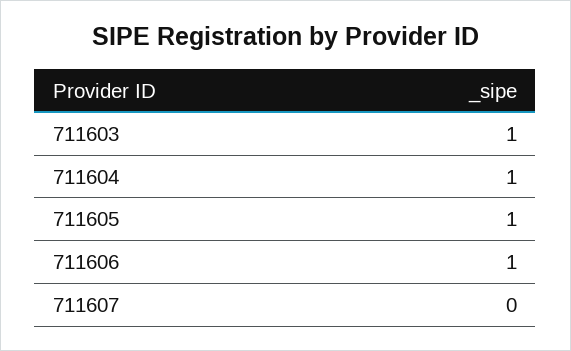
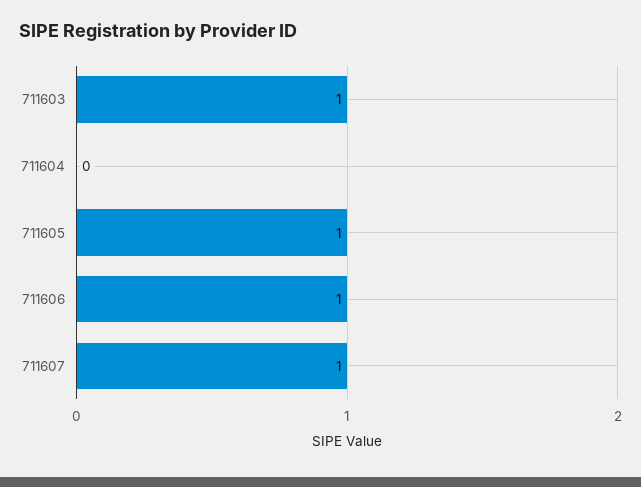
711604: 1 -> 0
711607: 0 -> 1

